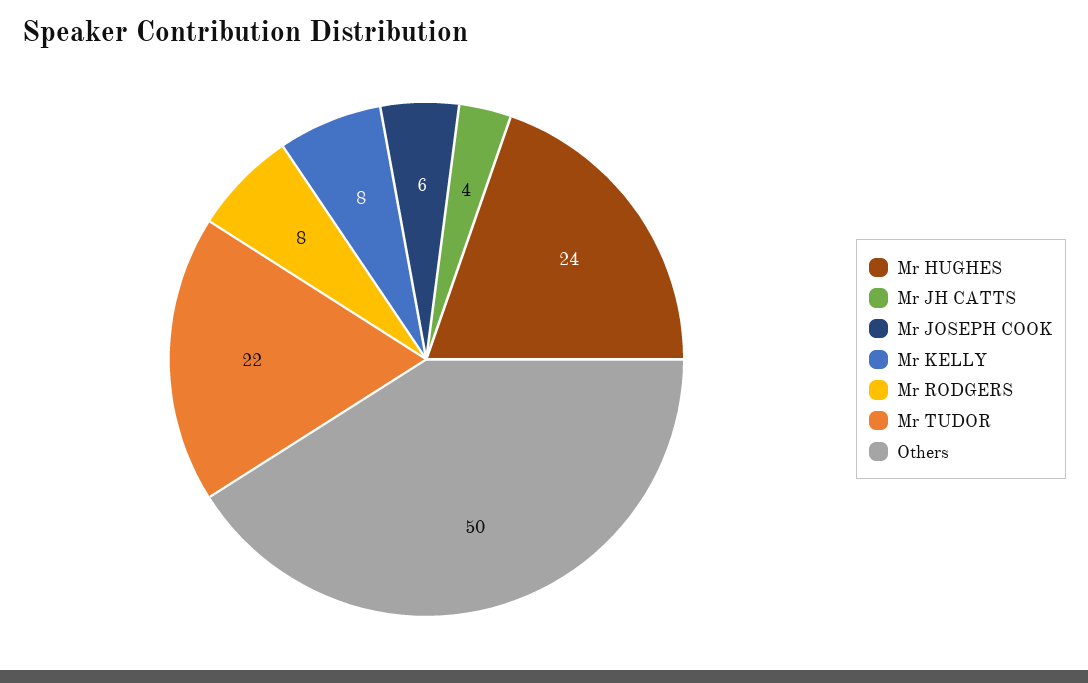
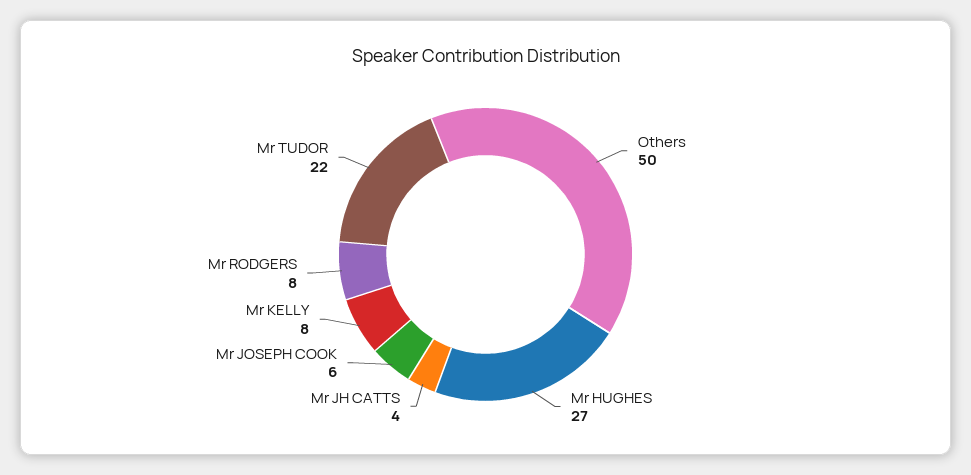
Mr HUGHES: 24 -> 27

